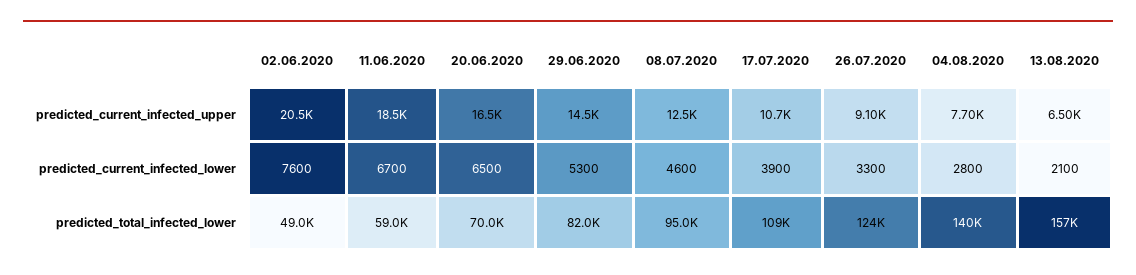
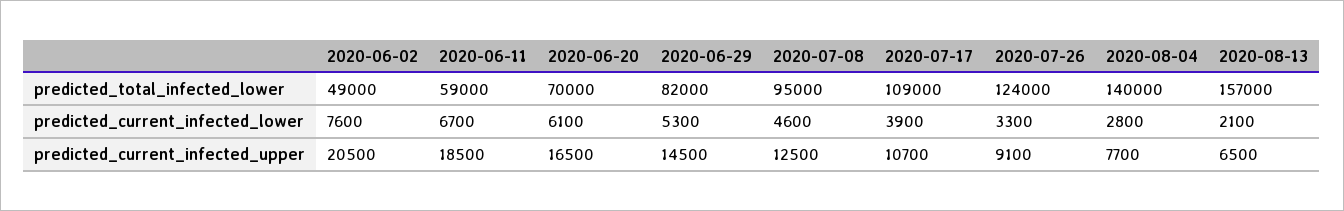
20.06.2020, predicted_current_infected_lower: 6500 -> 6100

